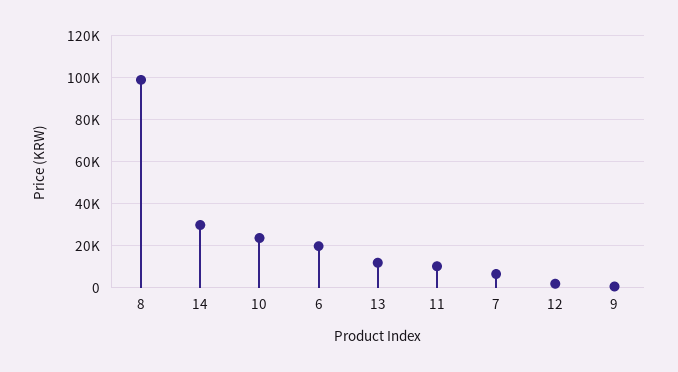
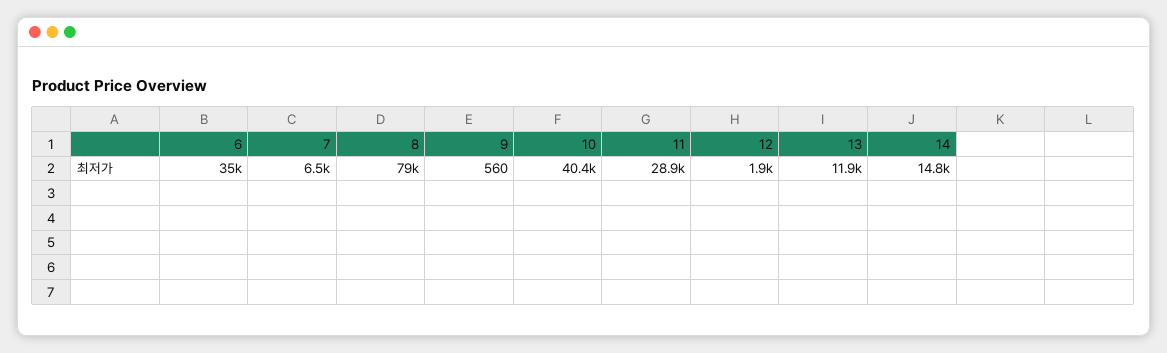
8: 100000 -> 79000
14: 30000 -> 14800
10: 25000 -> 40400
6: 20000 -> 35000
11: 10000 -> 28900

